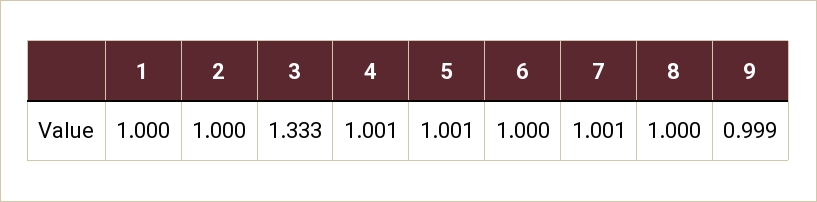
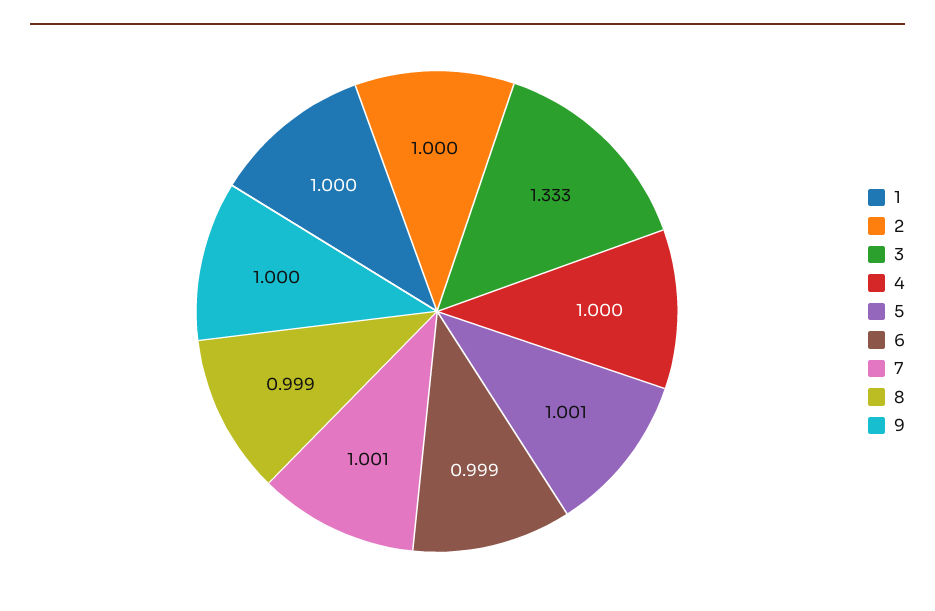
4: 1.001 -> 1
6: 1 -> 0.999
8: 1 -> 0.999
9: 0.999 -> 1

